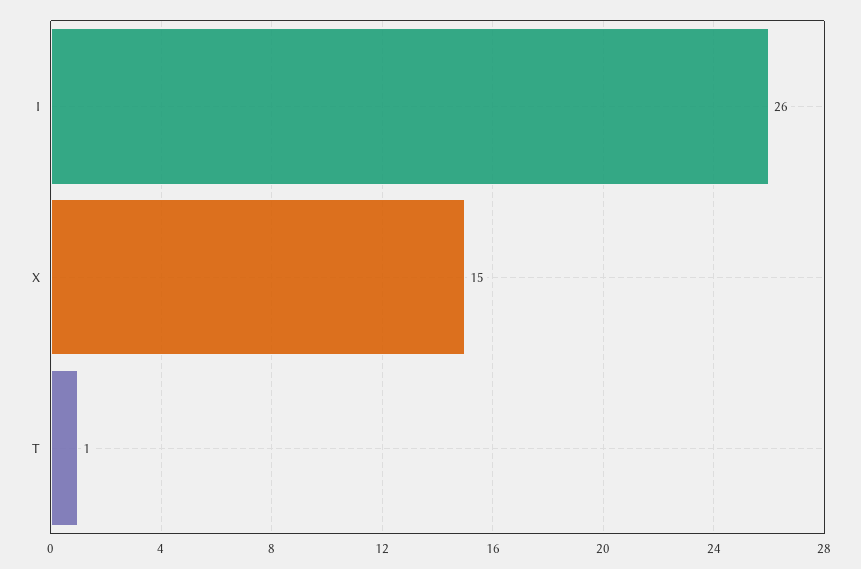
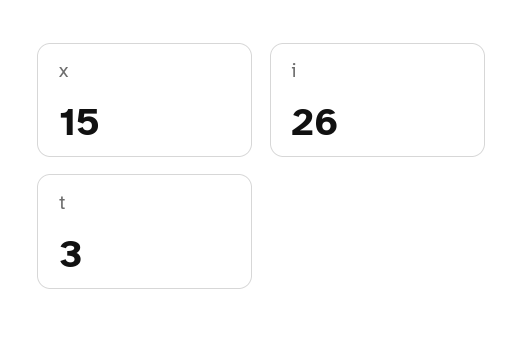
T: 1 -> 3

